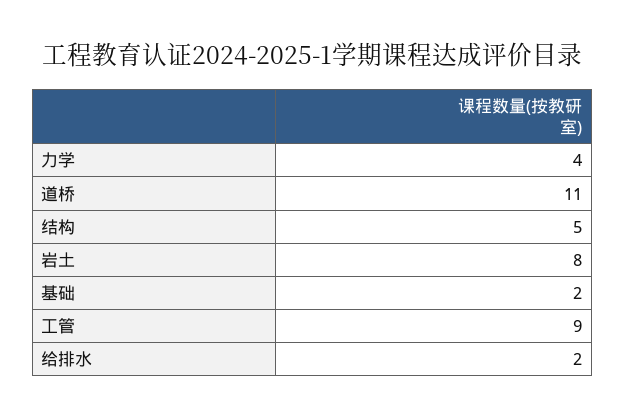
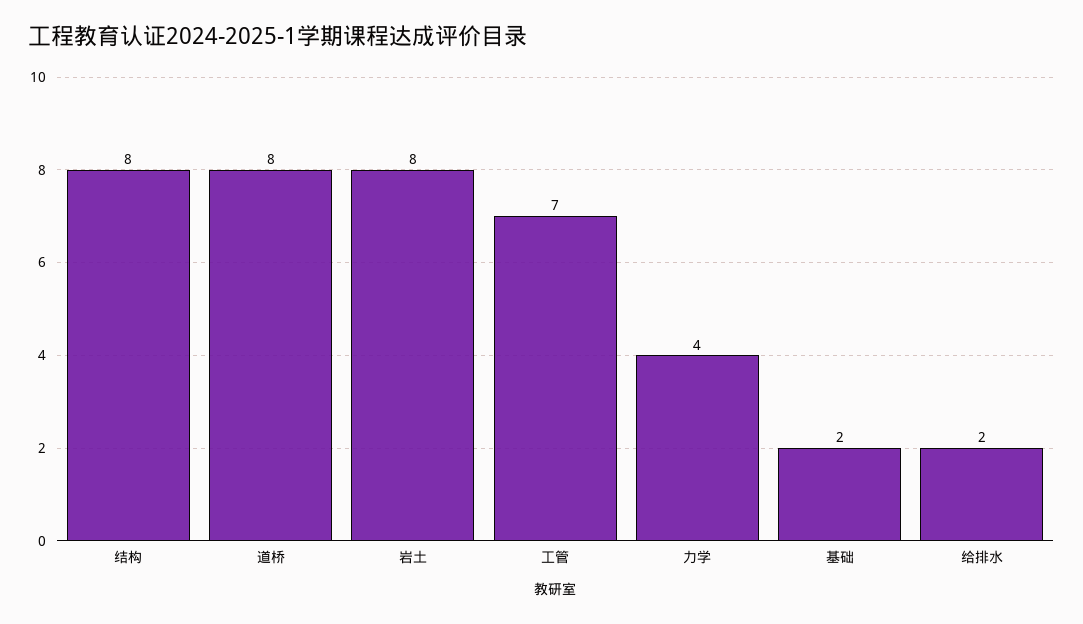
道桥: 11 -> 8
结构: 5 -> 8
工管: 9 -> 7

